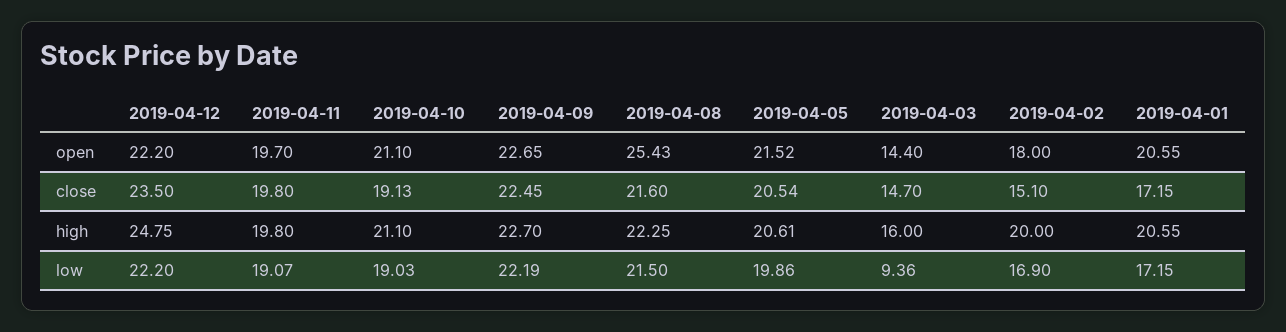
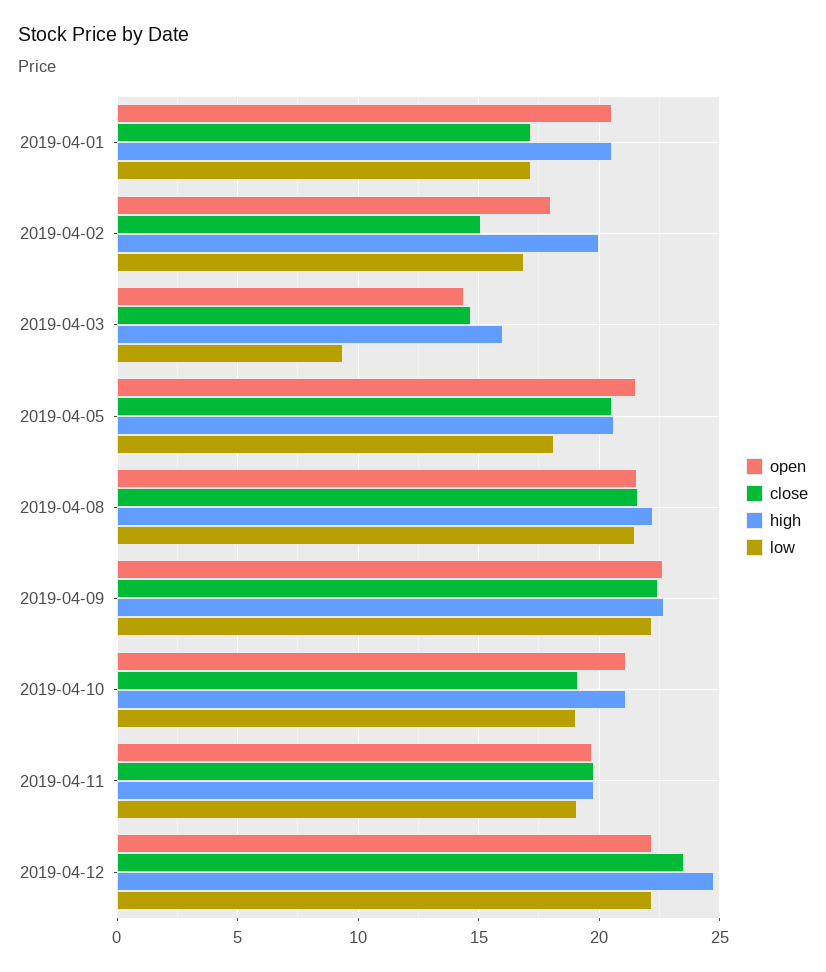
open, 2019-04-08: 25.43 -> 21.5
low, 2019-04-05: 19.86 -> 18

